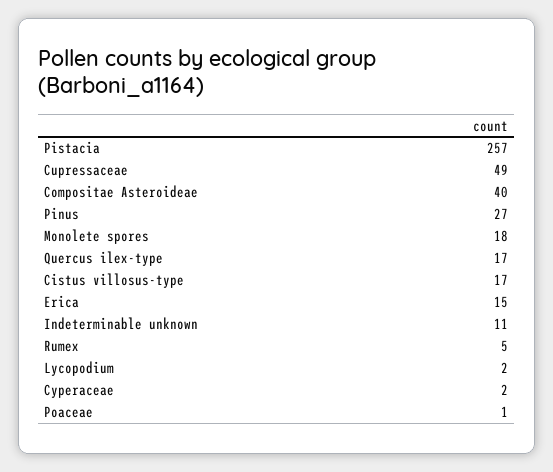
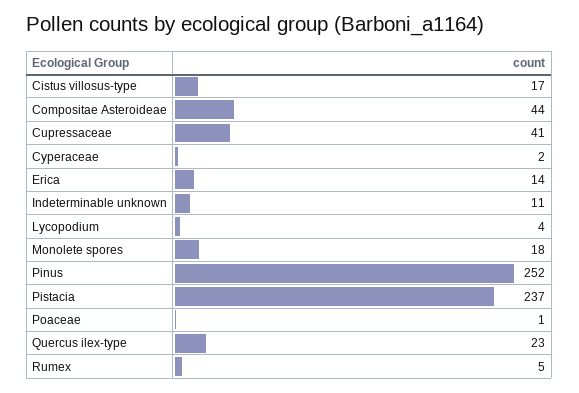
Pistacia: 257 -> 237
Cupressaceae: 49 -> 41
Compositae Asteroideae: 40 -> 44
Pinus: 27 -> 252
Quercus ilex-type: 17 -> 23
Erica: 15 -> 14
Lycopodium: 2 -> 4

